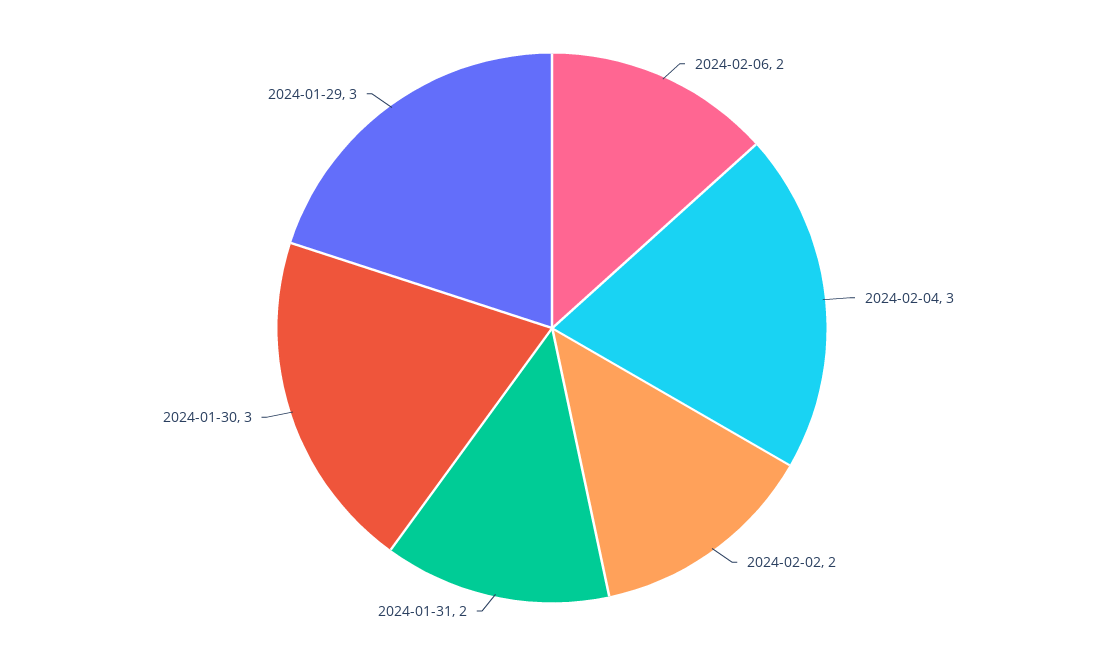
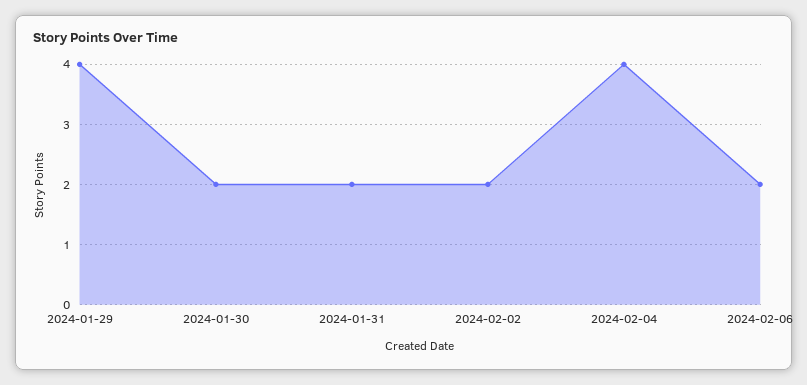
2024-02-04: 3 -> 4
2024-01-30: 3 -> 2
2024-01-29: 3 -> 4

